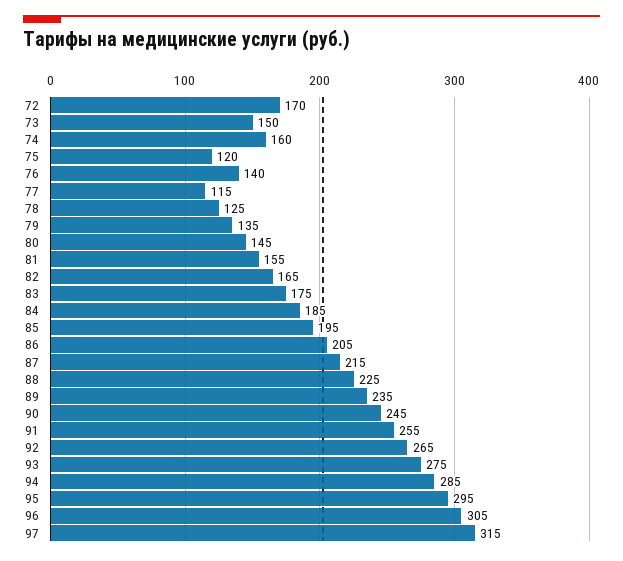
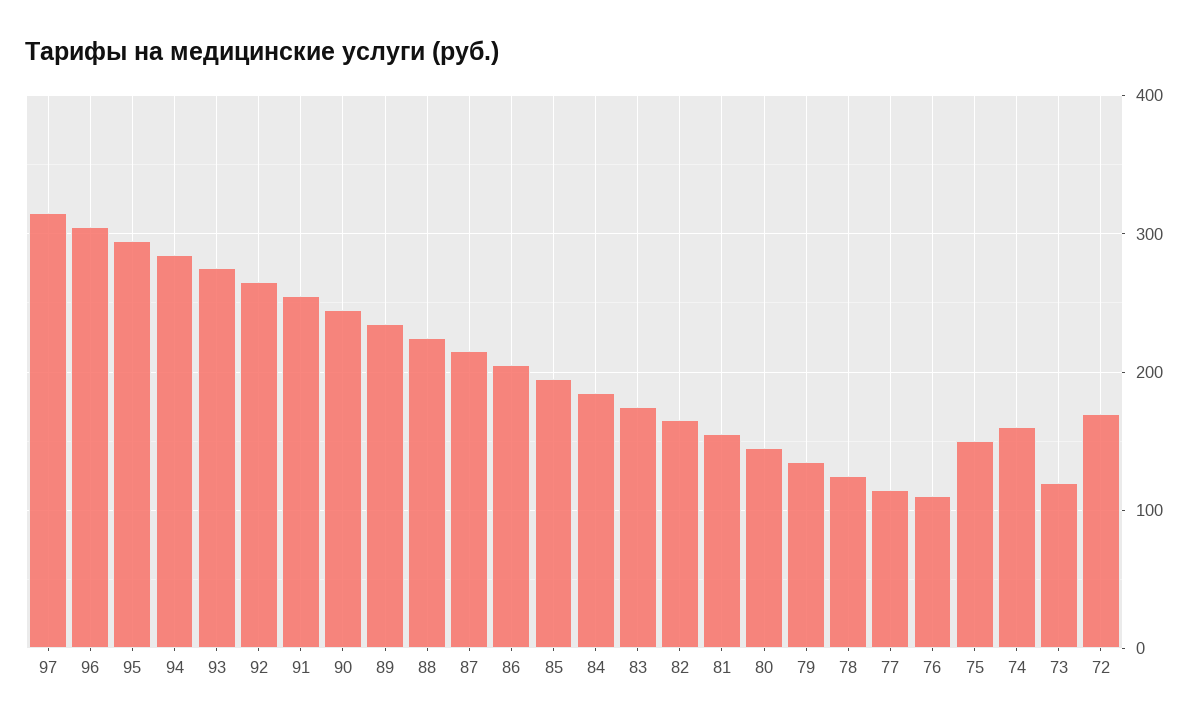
73: 150 -> 120
75: 120 -> 150
76: 140 -> 110

